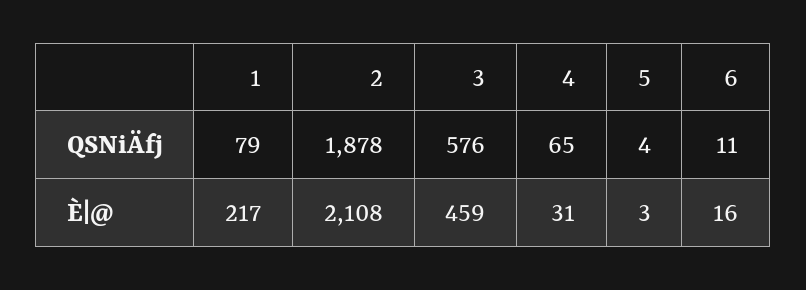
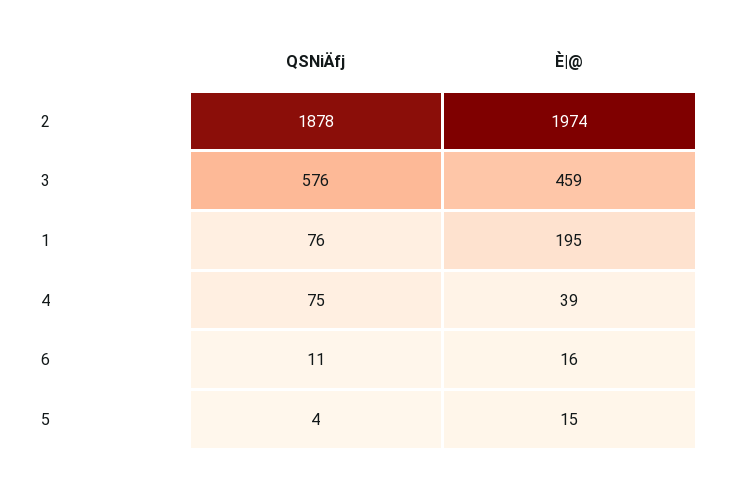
1, QSNiÄfj: 79 -> 76
4, QSNiÄfj: 65 -> 75
1, È|@: 217 -> 195
2, È|@: 2108 -> 1974
4, È|@: 31 -> 39
5, È|@: 3 -> 15

